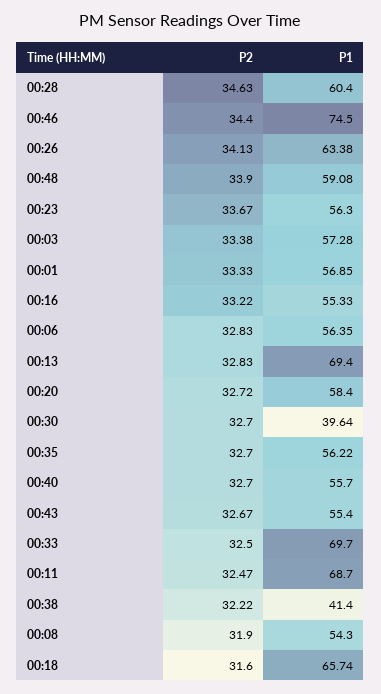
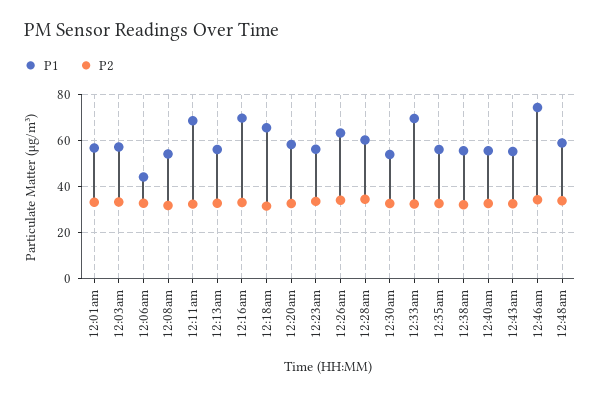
P1, 00:16: 55.33 -> 70
P1, 00:06: 56.35 -> 45
P1, 00:13: 69.4 -> 55
P1, 00:30: 39.64 -> 55
P1, 00:38: 41.4 -> 55

